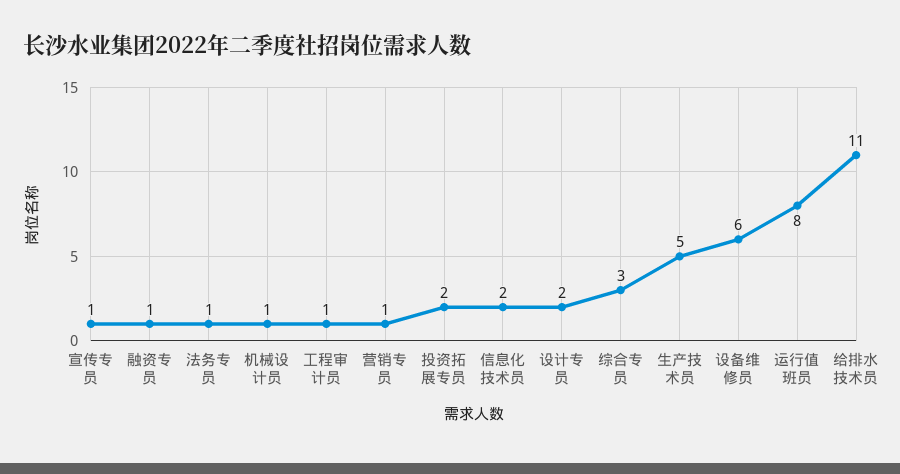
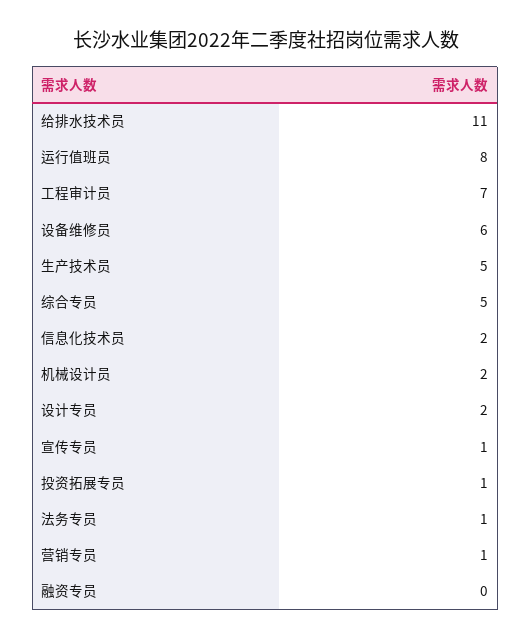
融资专员: 1 -> 0
机械设计员: 1 -> 2
工程审计员: 1 -> 7
投资拓展专员: 2 -> 1
综合专员: 3 -> 5

